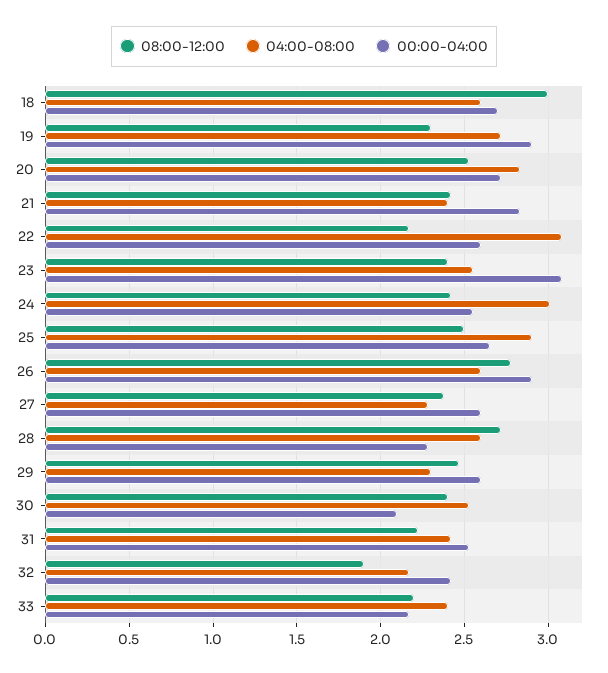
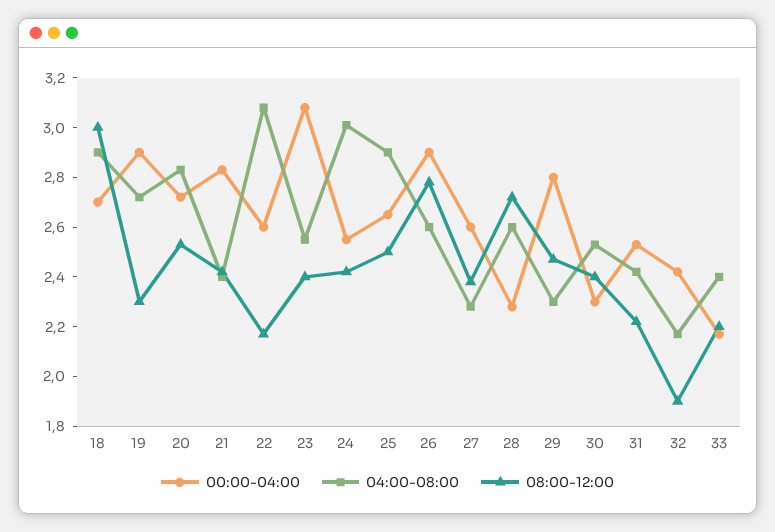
04:00-08:00, 18: 2.6 -> 2.9
00:00-04:00, 29: 2.6 -> 2.8
00:00-04:00, 30: 2.1 -> 2.3

